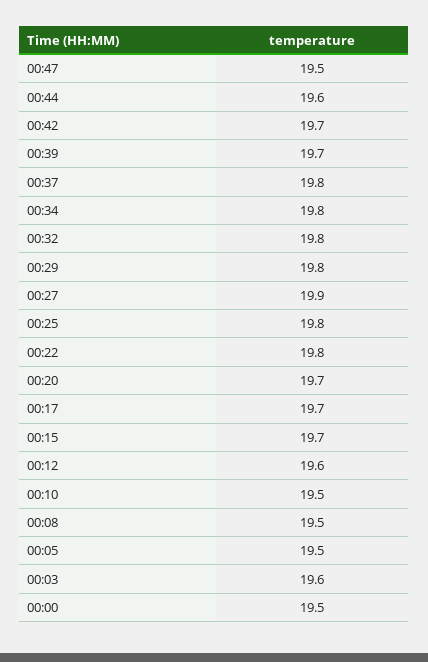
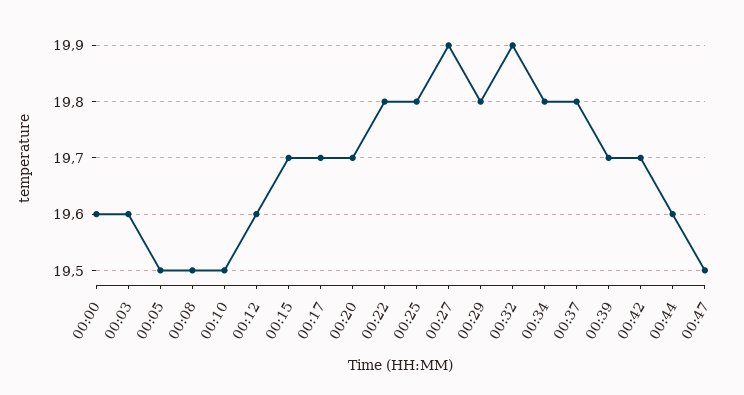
00:32: 19.8 -> 19.9
00:00: 19.5 -> 19.6

